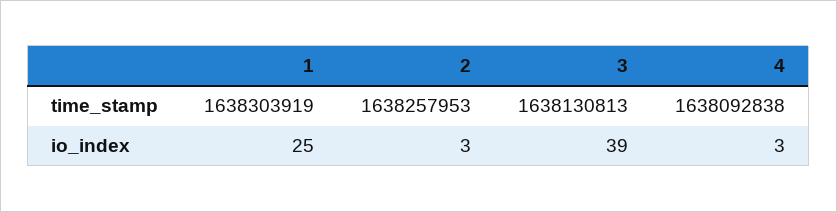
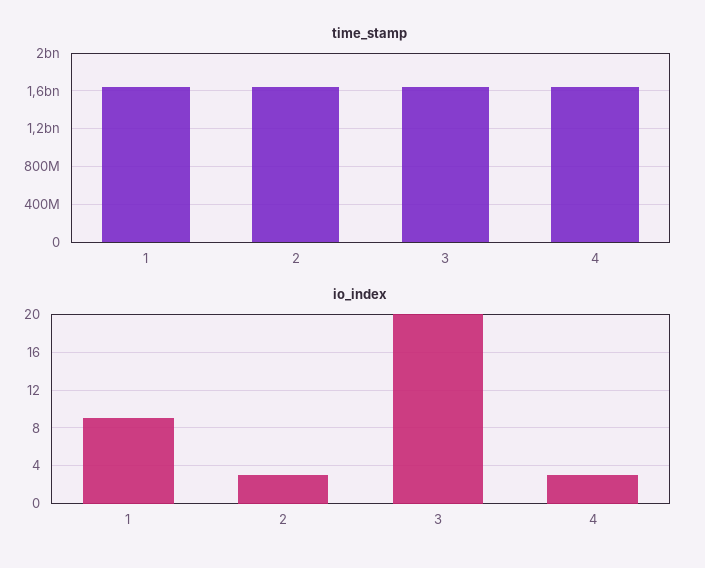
io_index, 1: 25 -> 9
io_index, 3: 39 -> 20

